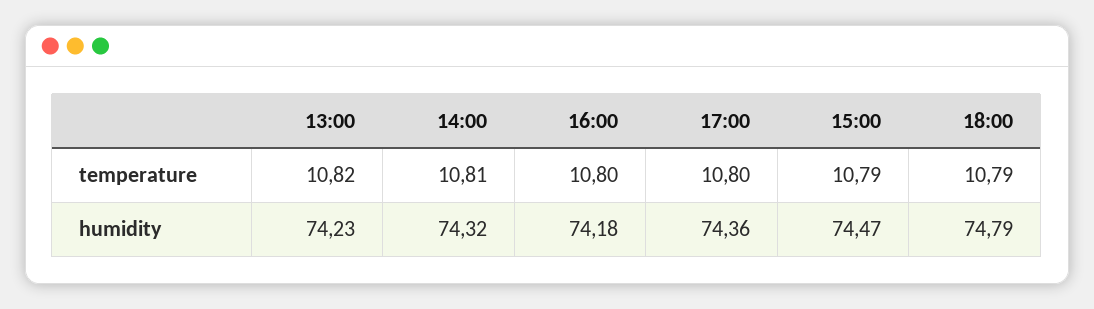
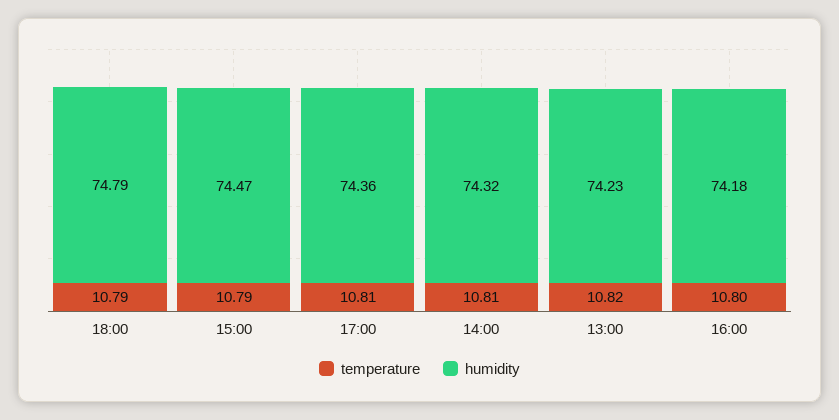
temperature, 17:00: 10.8 -> 10.81

